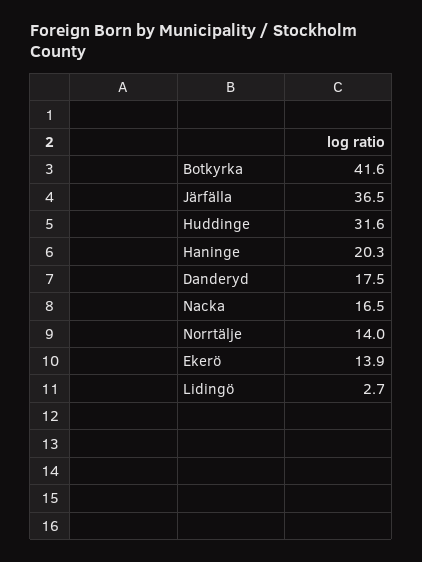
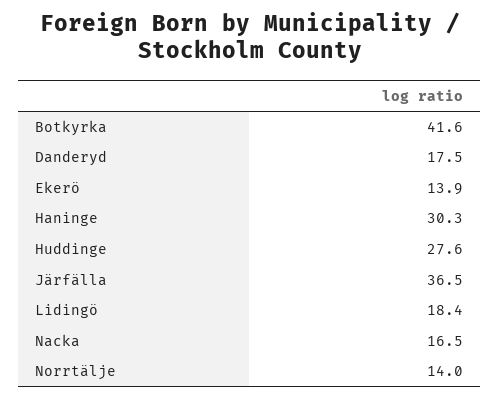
Huddinge: 31.6 -> 27.6
Haninge: 20.3 -> 30.3
Lidingö: 2.7 -> 18.4

